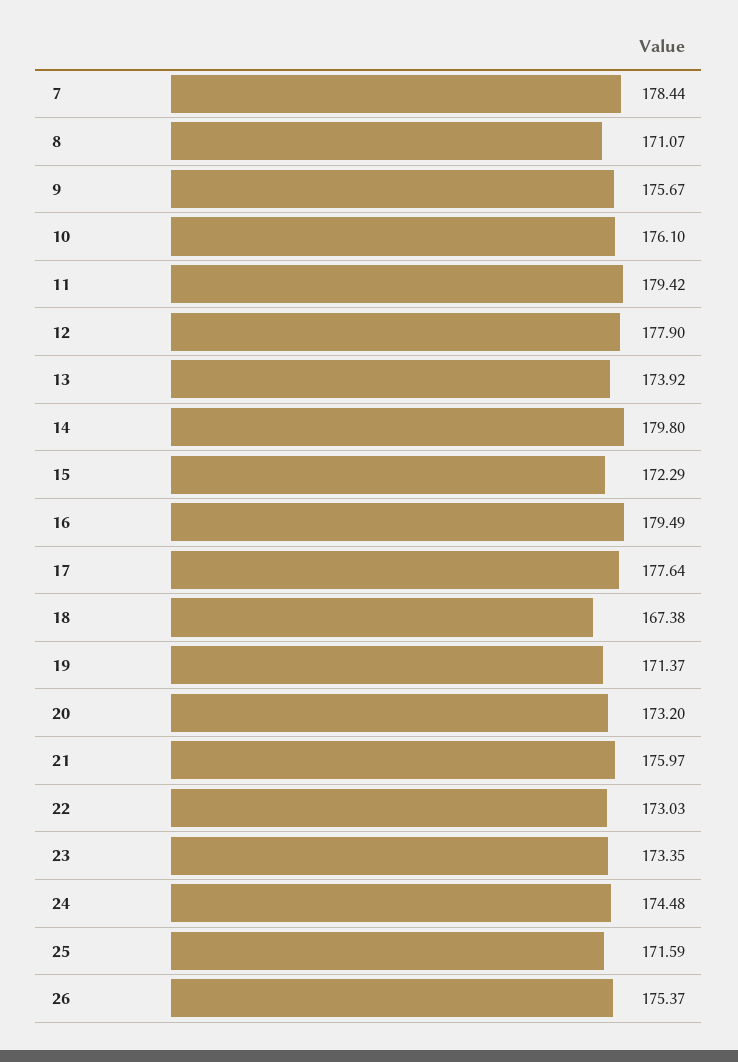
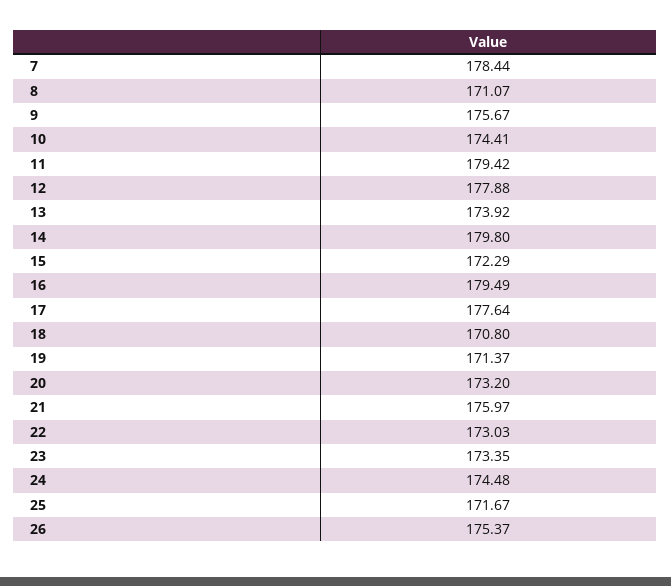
10: 176.1 -> 174.41
12: 177.9 -> 177.88
18: 167.38 -> 170.8
25: 171.59 -> 171.67

